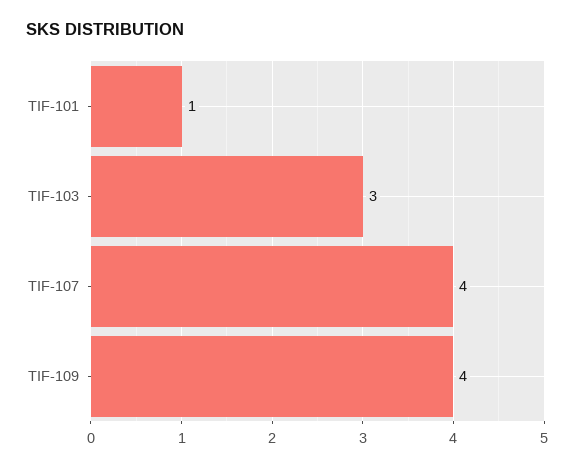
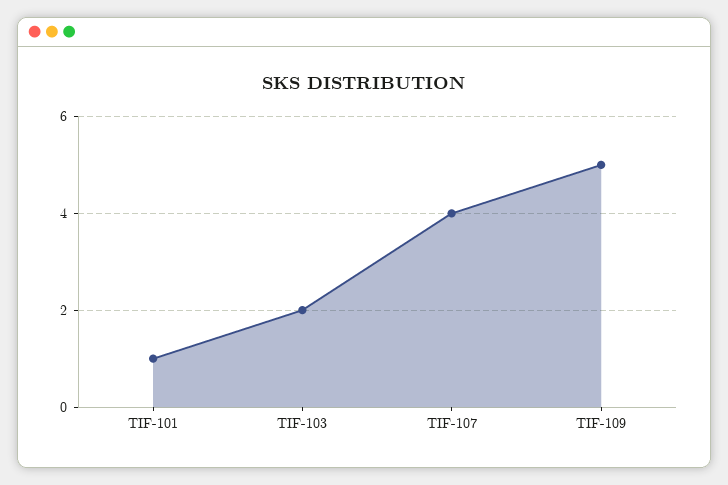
TIF-103: 3 -> 2
TIF-109: 4 -> 5

